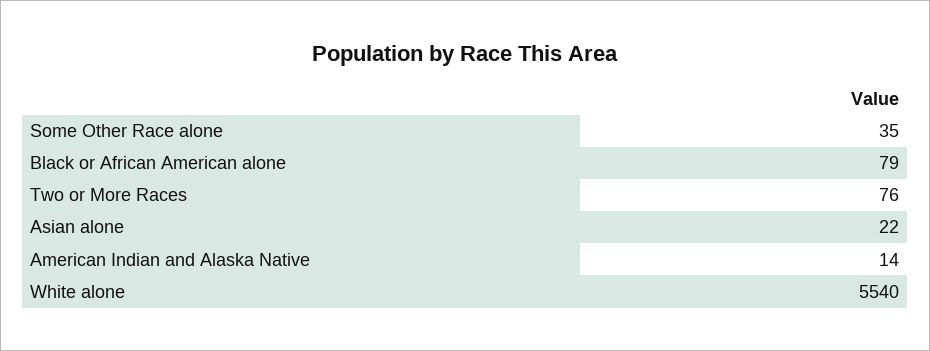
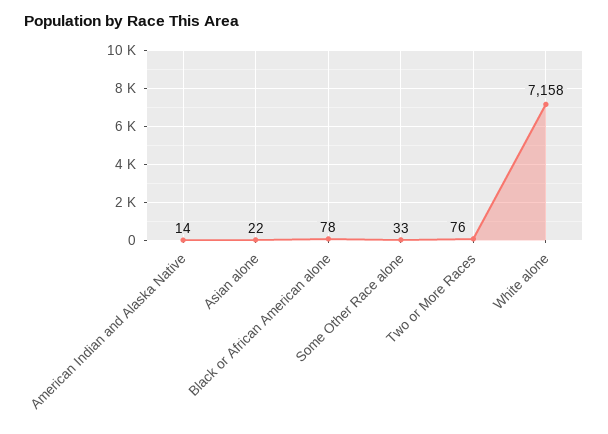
Some Other Race alone: 35 -> 33
Black or African American alone: 79 -> 78
White alone: 5540 -> 7158

